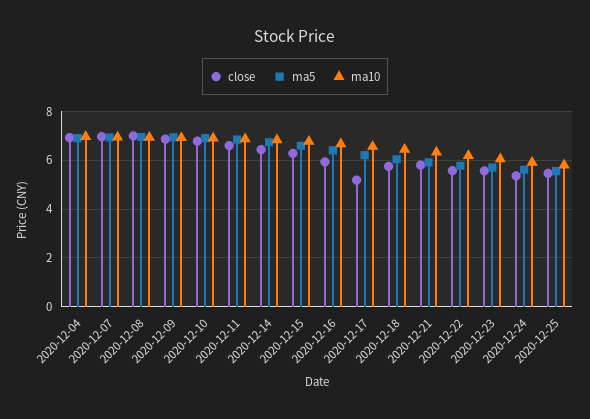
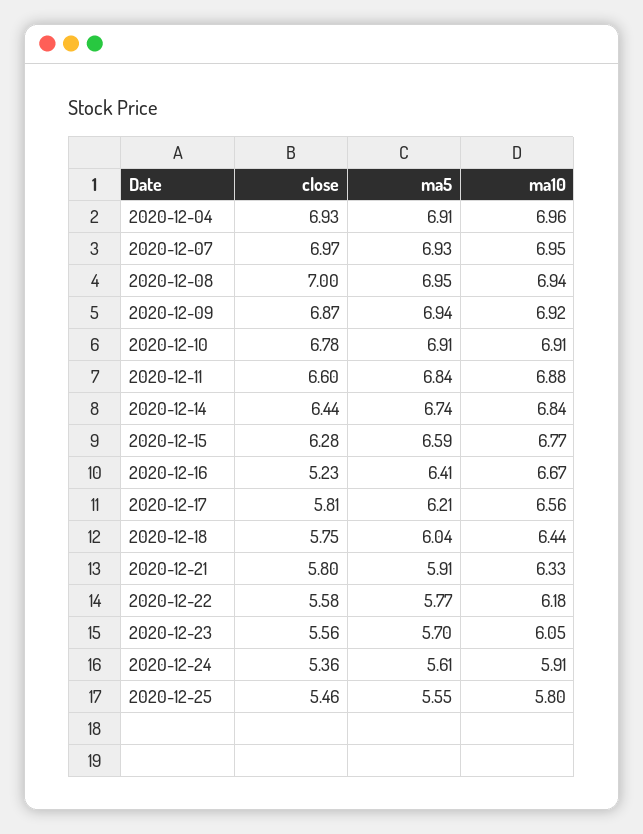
close, 2020-12-16: 6 -> 5.23
close, 2020-12-17: 5.25 -> 5.81

